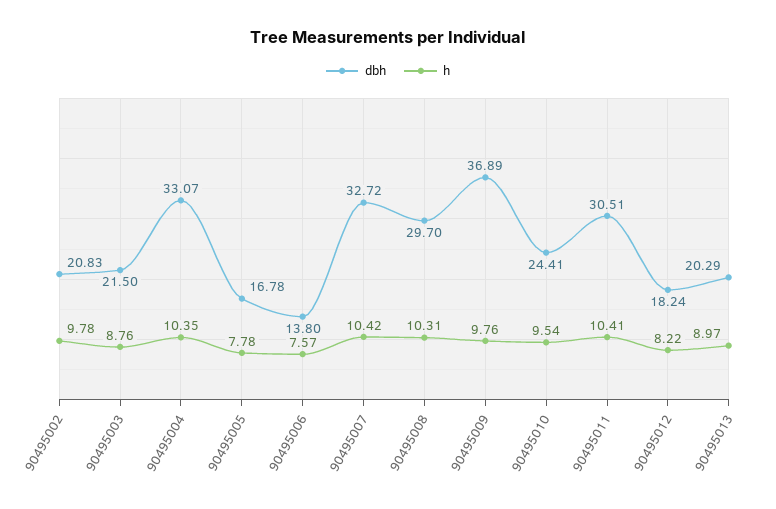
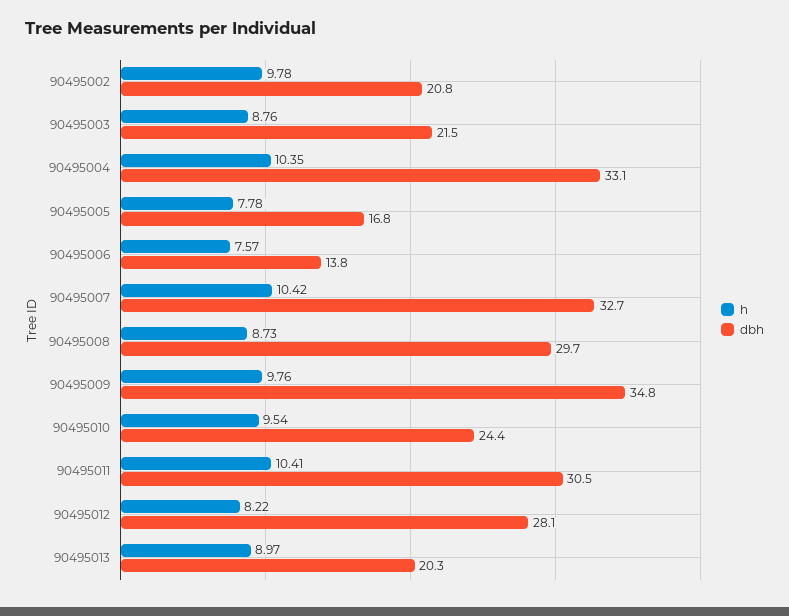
h, 90495008: 10.31 -> 8.73
dbh, 90495009: 36.89 -> 34.8
dbh, 90495012: 18.24 -> 28.1

